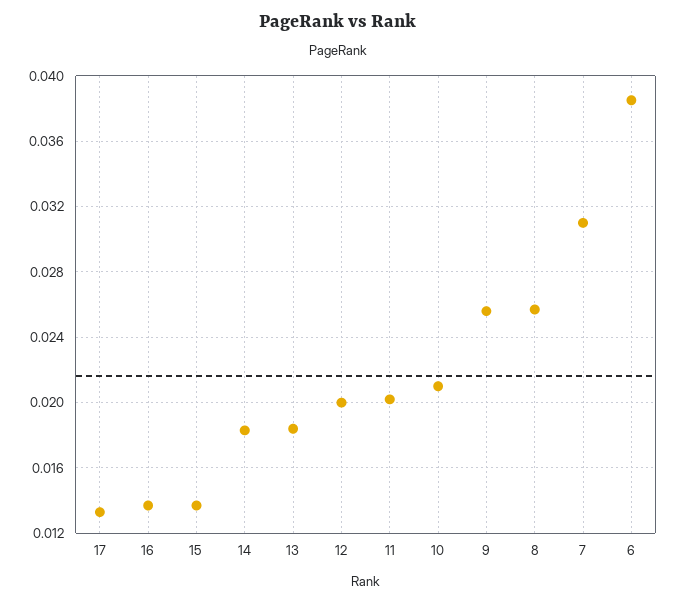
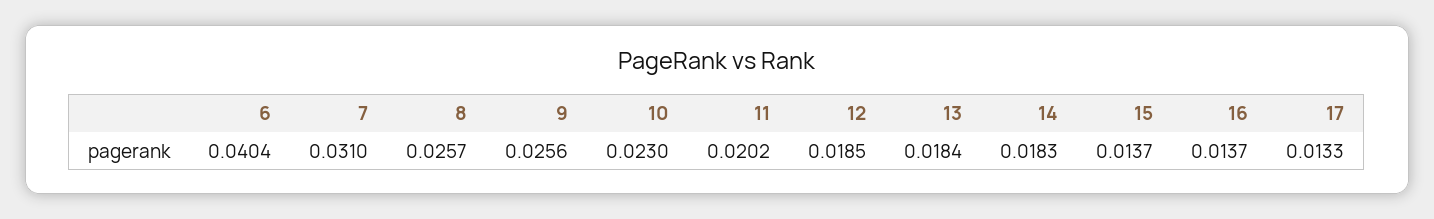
12: 0.02 -> 0.0185
10: 0.021 -> 0.023
6: 0.0385 -> 0.0404

